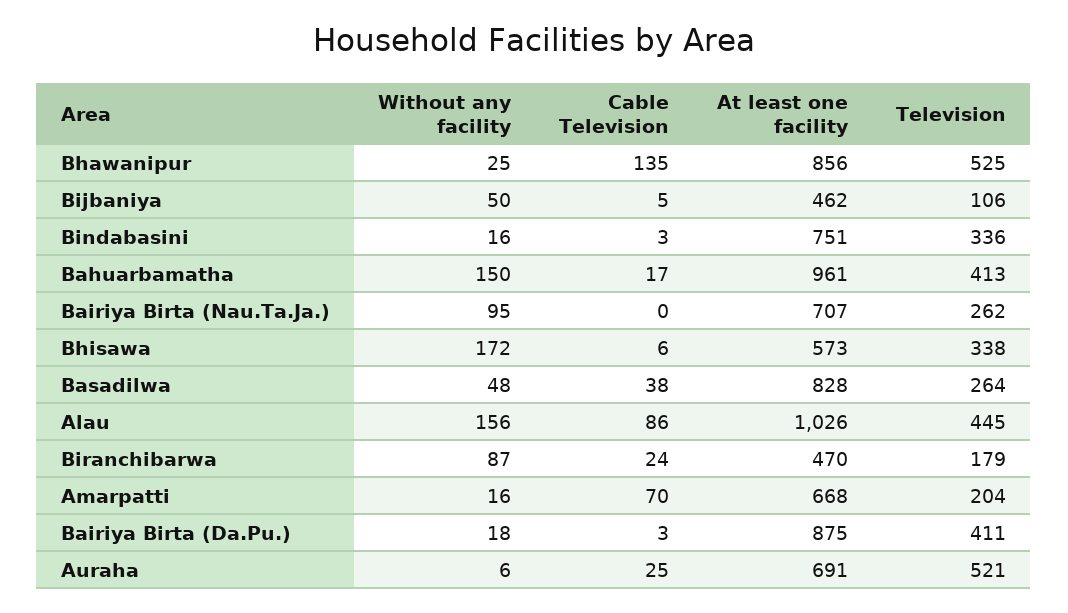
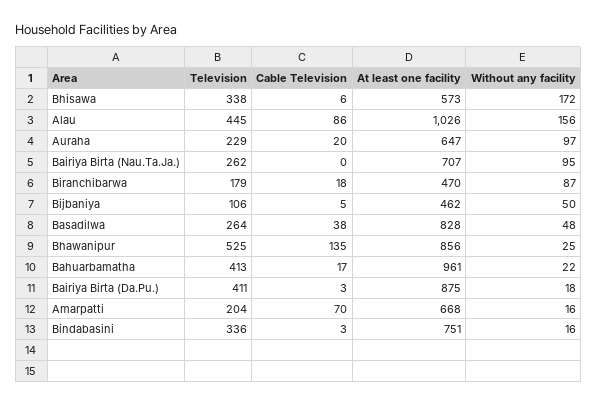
Without any facility, Bahuarbamatha: 150 -> 22
Cable Television, Biranchibarwa: 24 -> 18
Without any facility, Auraha: 6 -> 97
Cable Television, Auraha: 25 -> 20
At least one facility, Auraha: 691 -> 647
Television, Auraha: 521 -> 229

